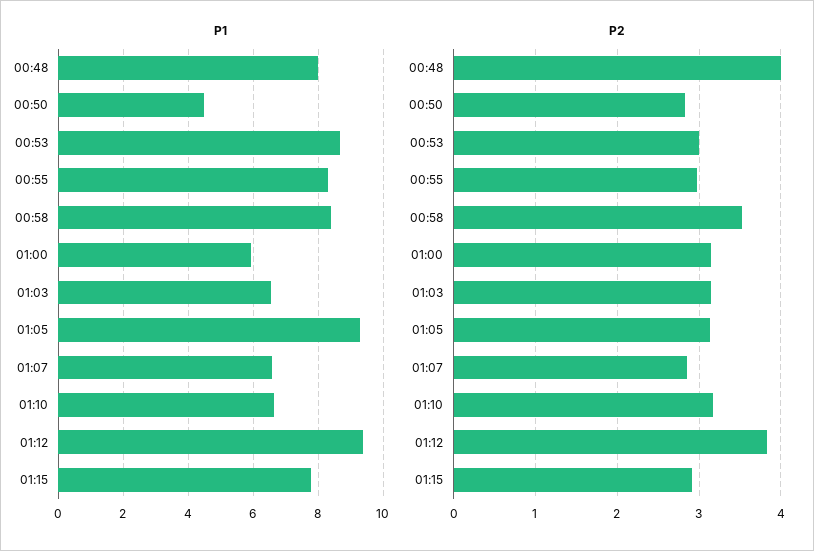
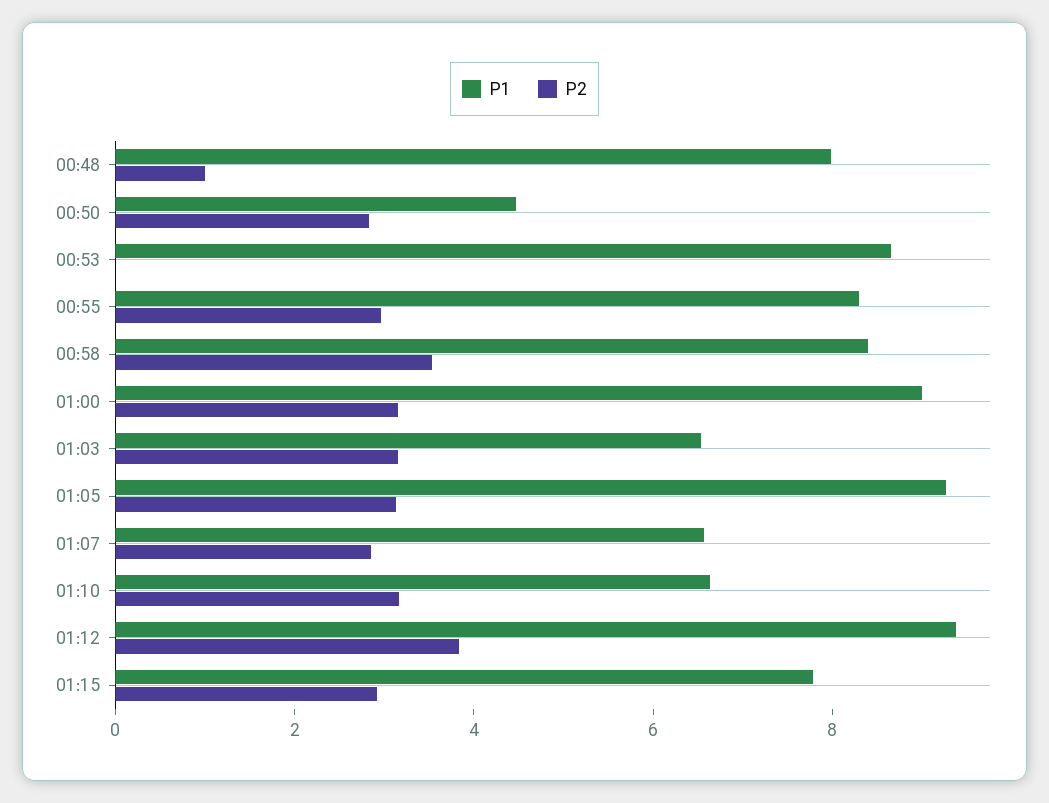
P1, 01:00: 6 -> 9
P2, 00:48: 4 -> 1
P2, 00:53: 3 -> 0

